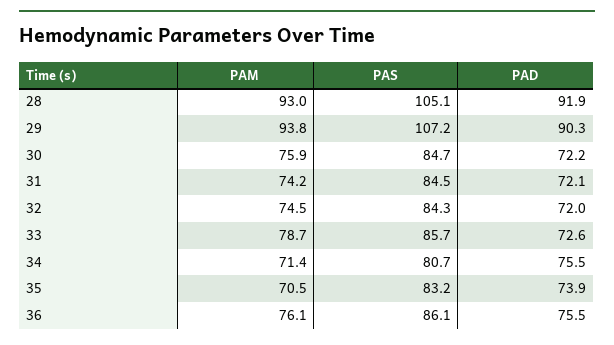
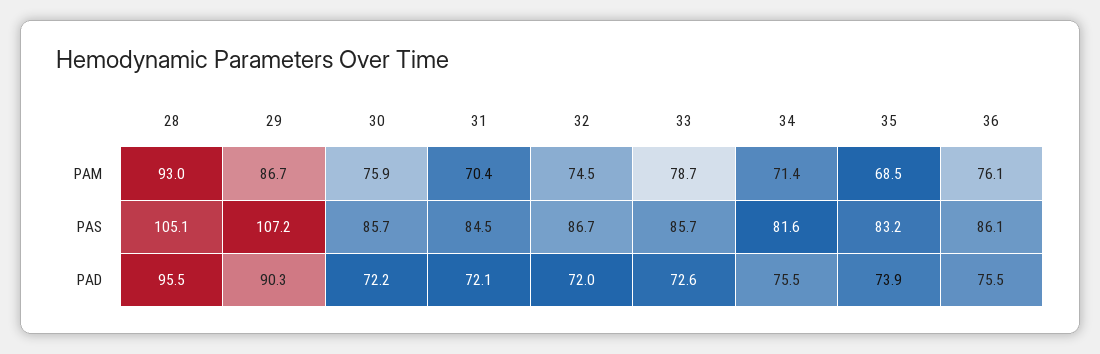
PAD, 28: 91.9 -> 95.5
PAM, 29: 93.8 -> 86.7
PAS, 30: 84.7 -> 85.7
PAM, 31: 74.2 -> 70.4
PAS, 32: 84.3 -> 86.7
PAS, 34: 80.7 -> 81.6
PAM, 35: 70.5 -> 68.5

